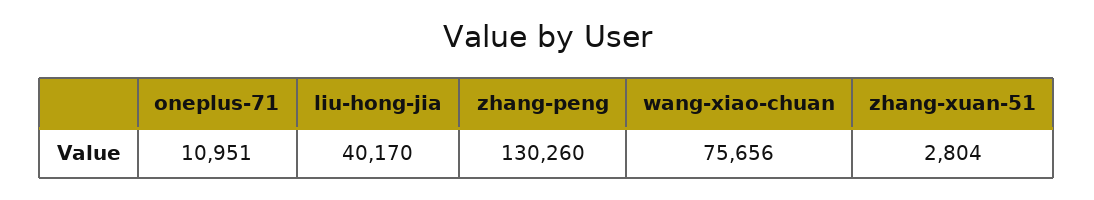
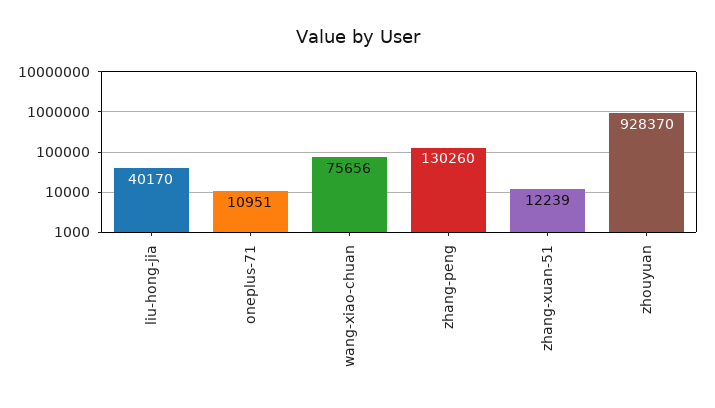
zhang-xuan-51: 2804 -> 12239
zhouyuan: none -> 928370

